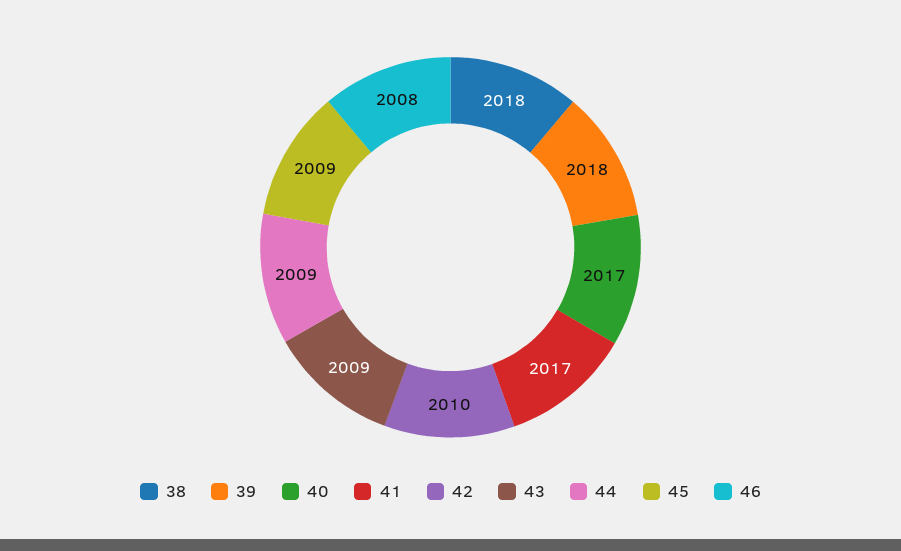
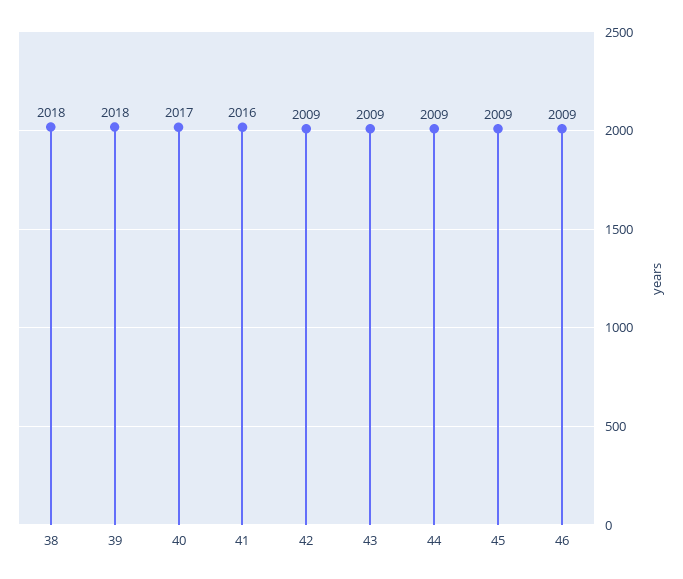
41: 2017 -> 2016
42: 2010 -> 2009
46: 2008 -> 2009

